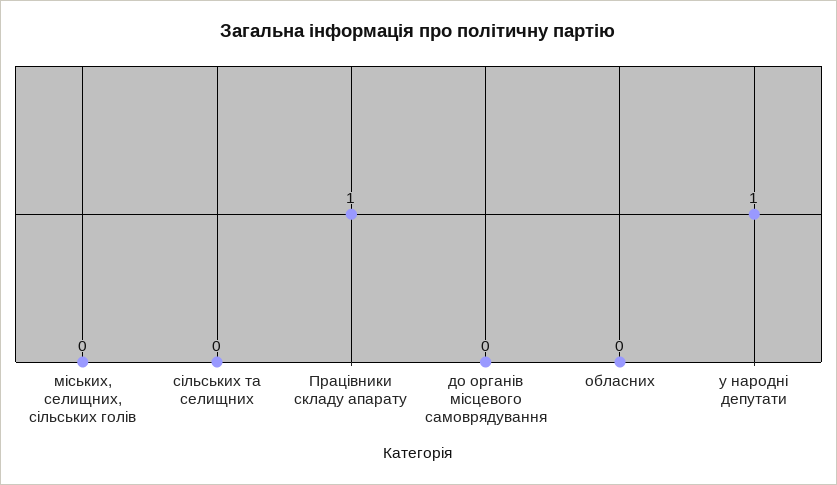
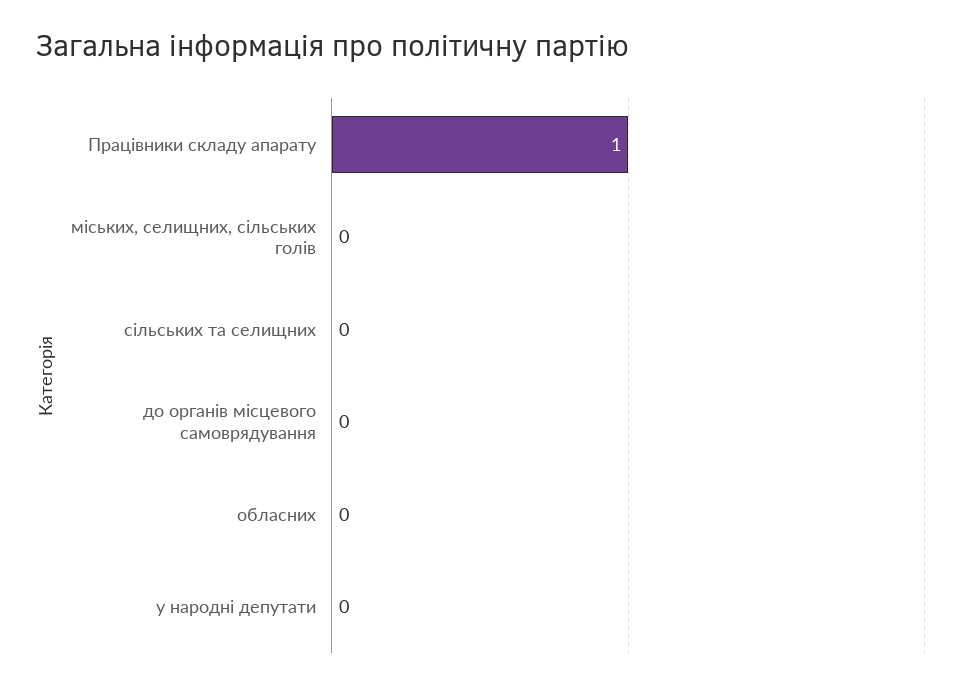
у народні депутати: 1 -> 0

